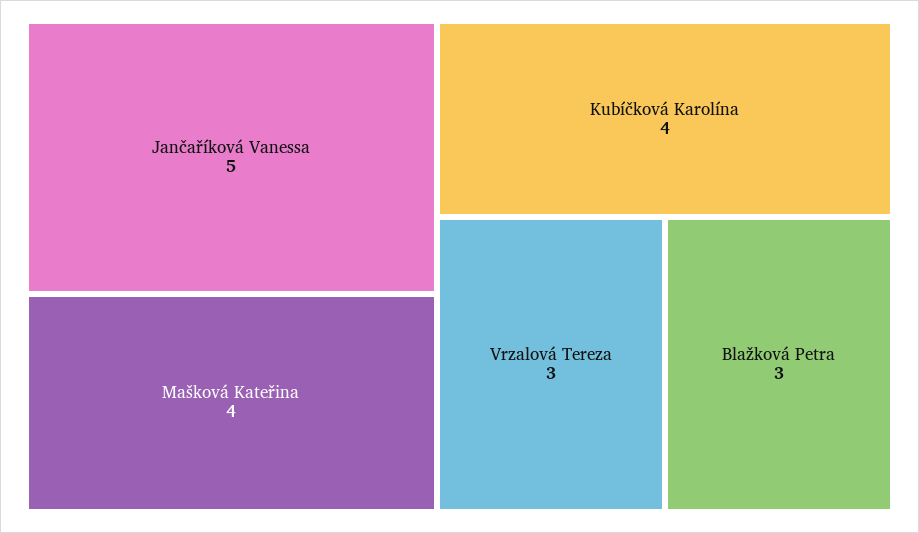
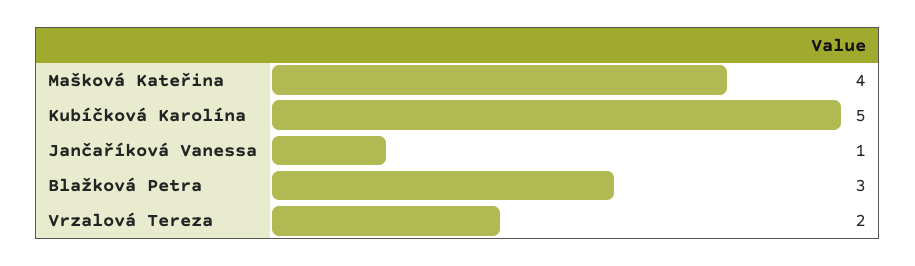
Jančaříková Vanessa: 5 -> 1
Kubíčková Karolína: 4 -> 5
Vrzalová Tereza: 3 -> 2

